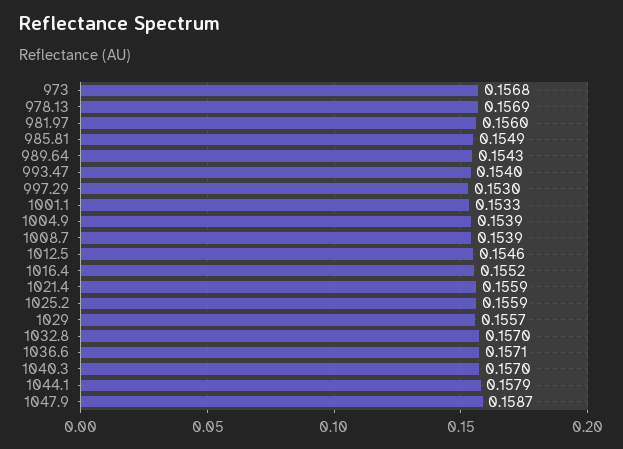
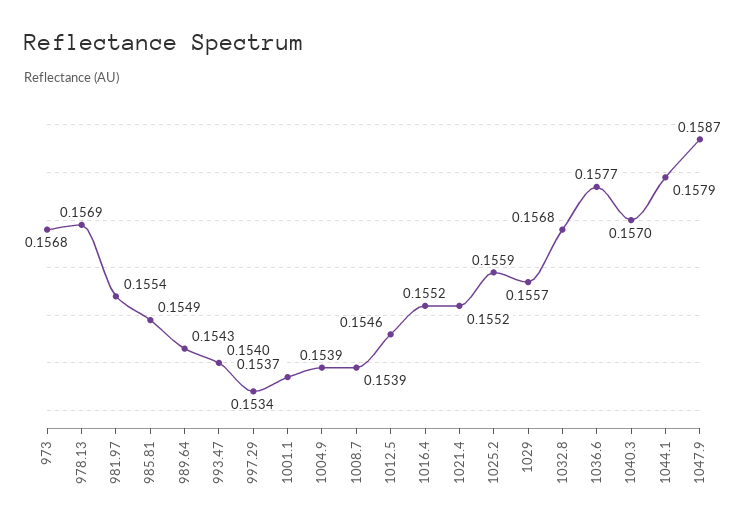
981.97: 0.156 -> 0.1554
997.29: 0.153 -> 0.1534
1001.1: 0.1533 -> 0.1537
1021.4: 0.1559 -> 0.1552
1032.8: 0.157 -> 0.1568
1036.6: 0.1571 -> 0.1577

